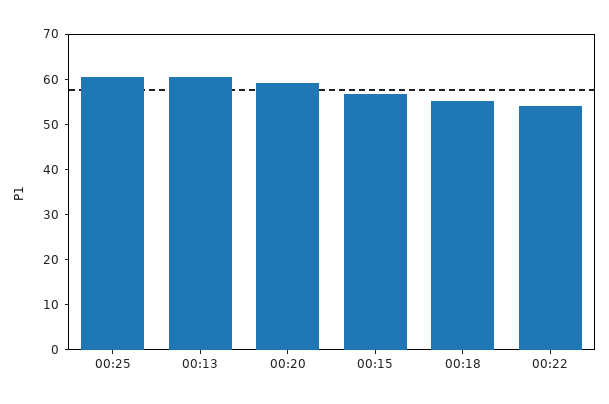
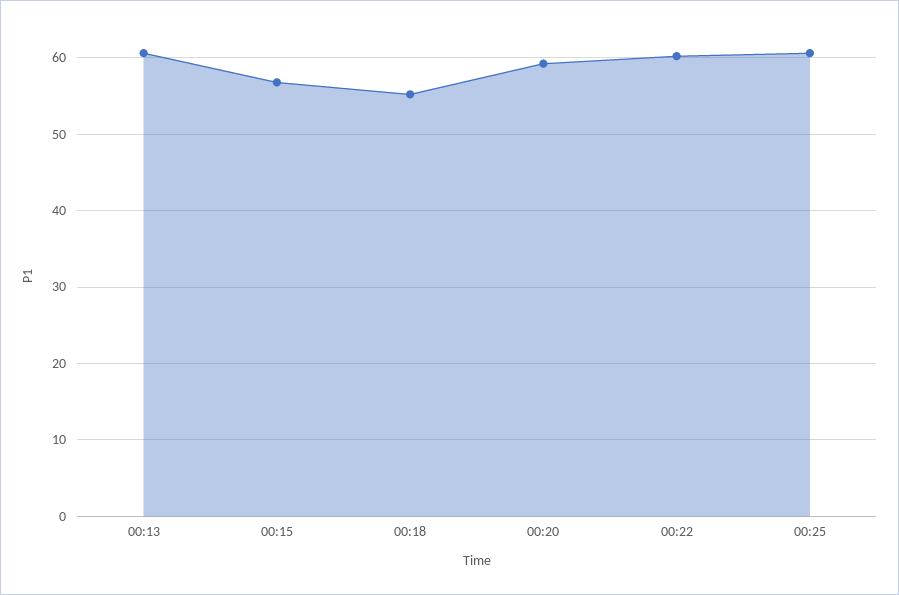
00:22: 54 -> 60

